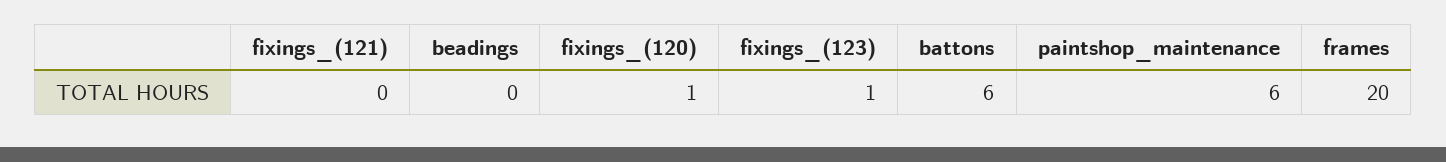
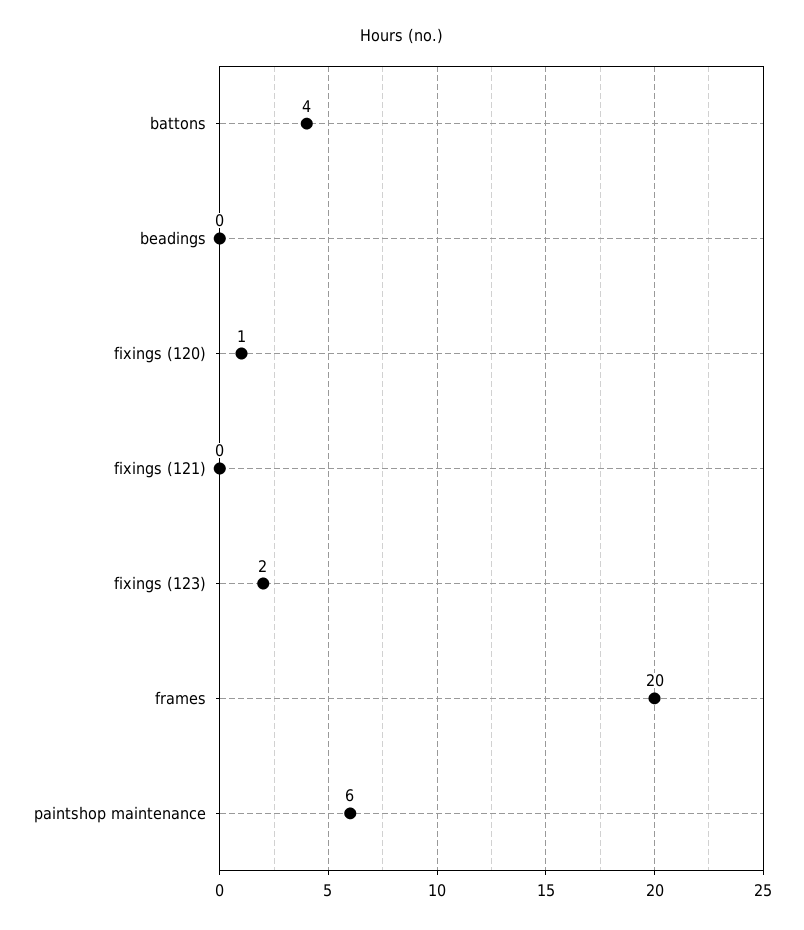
fixings_(123): 1 -> 2
battons: 6 -> 4

